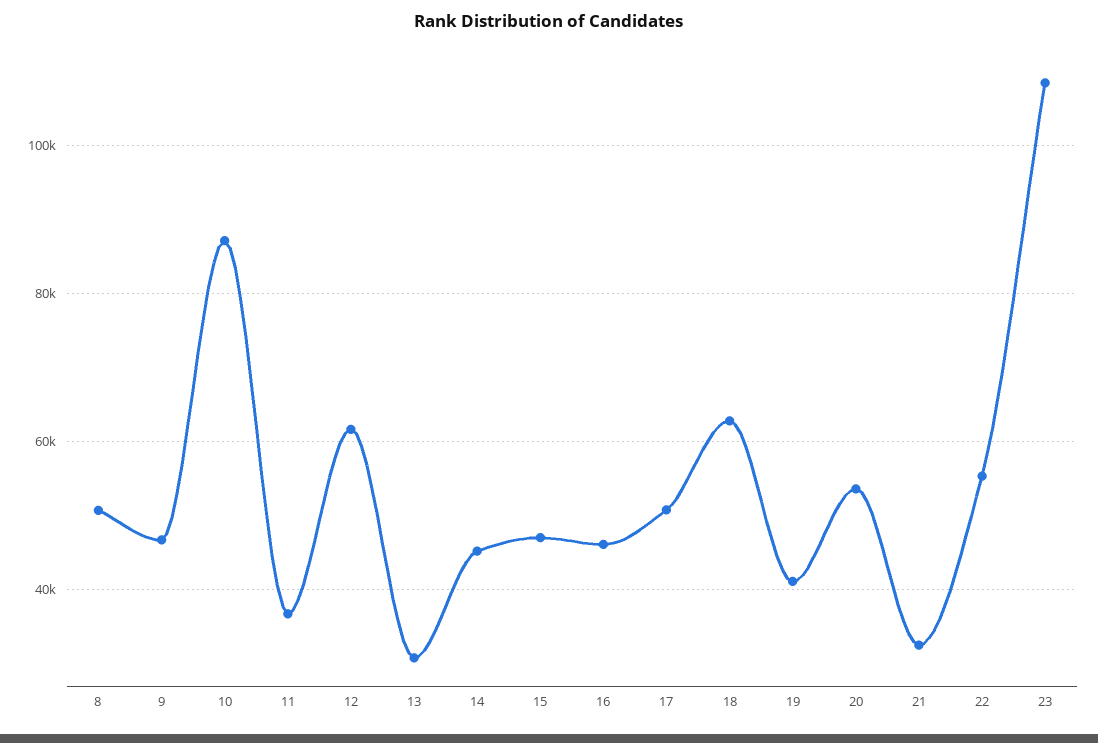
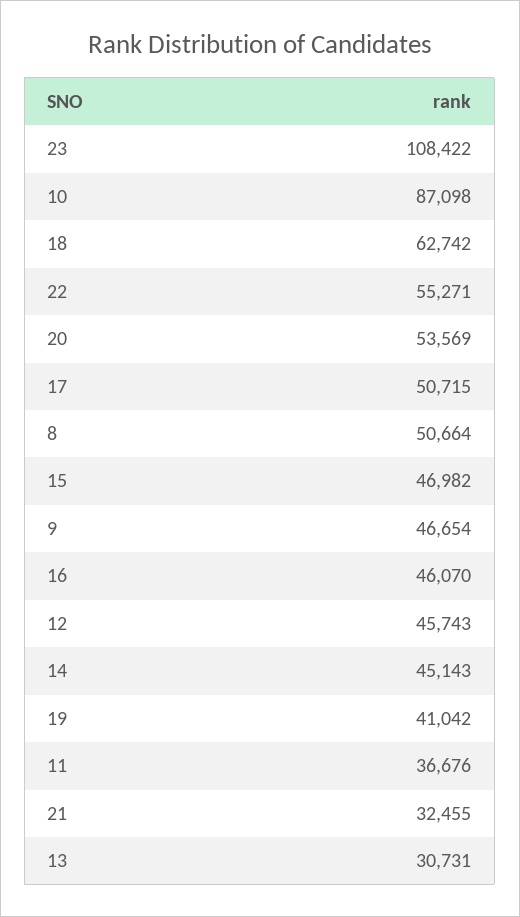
12: 62000 -> 45743

